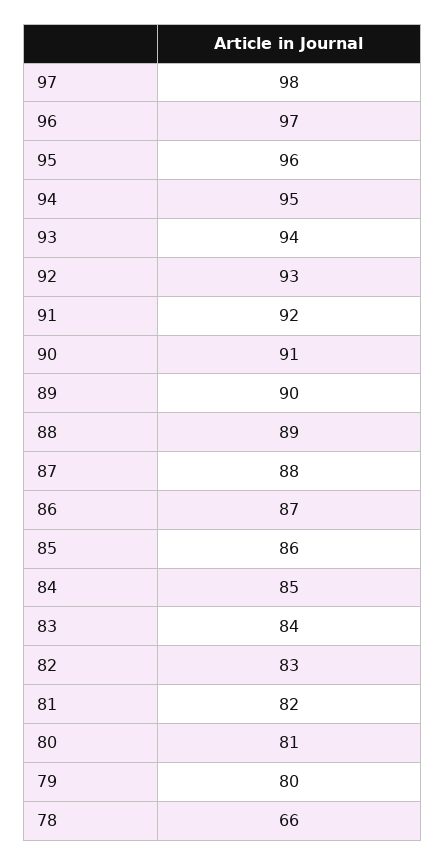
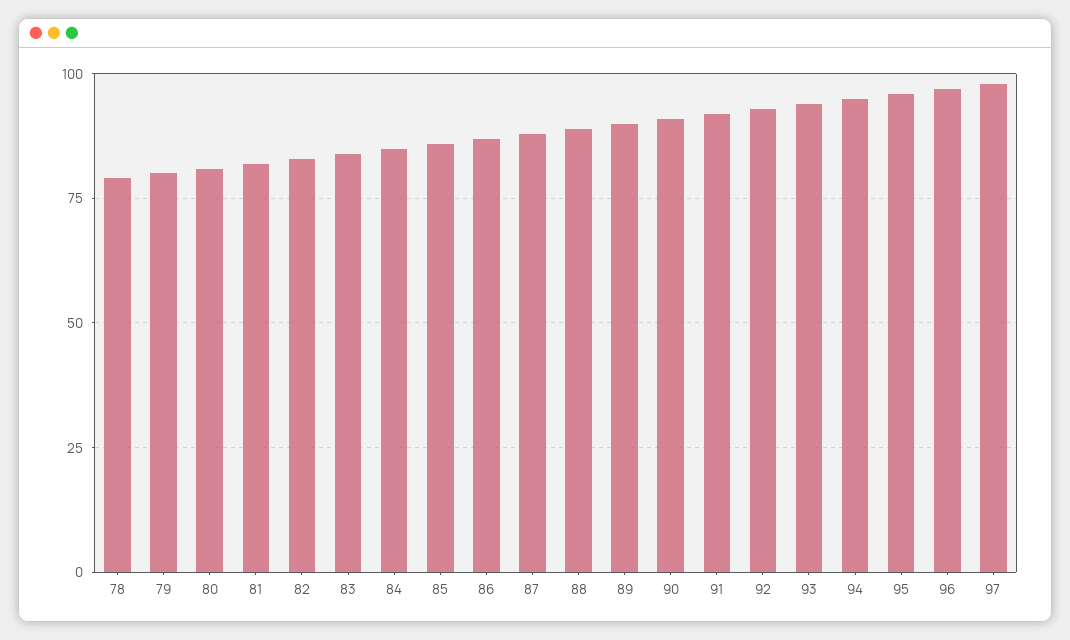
78: 66 -> 80

